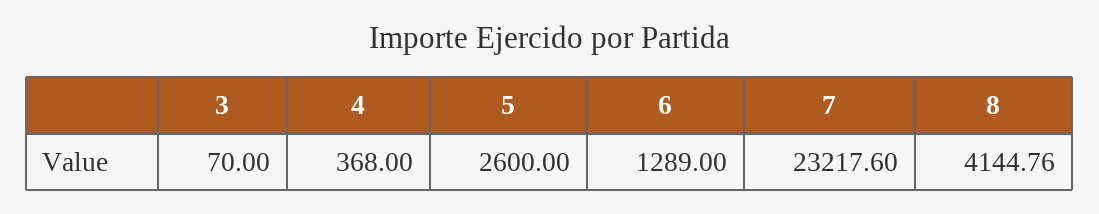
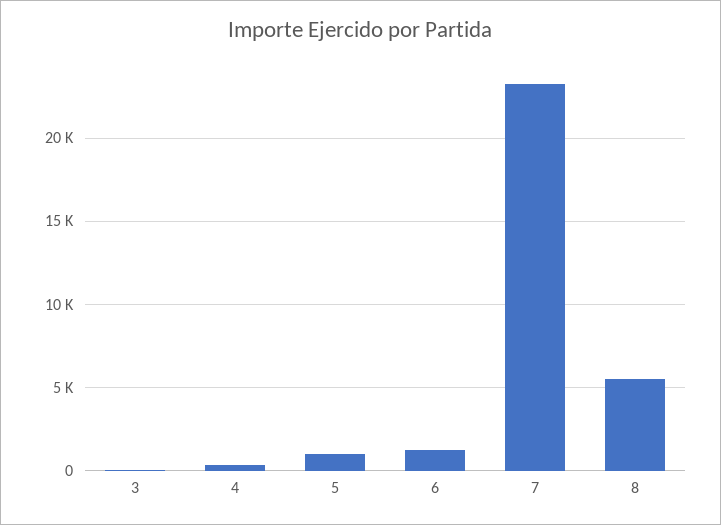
5: 2600 -> 1000
8: 4144.76 -> 5500

